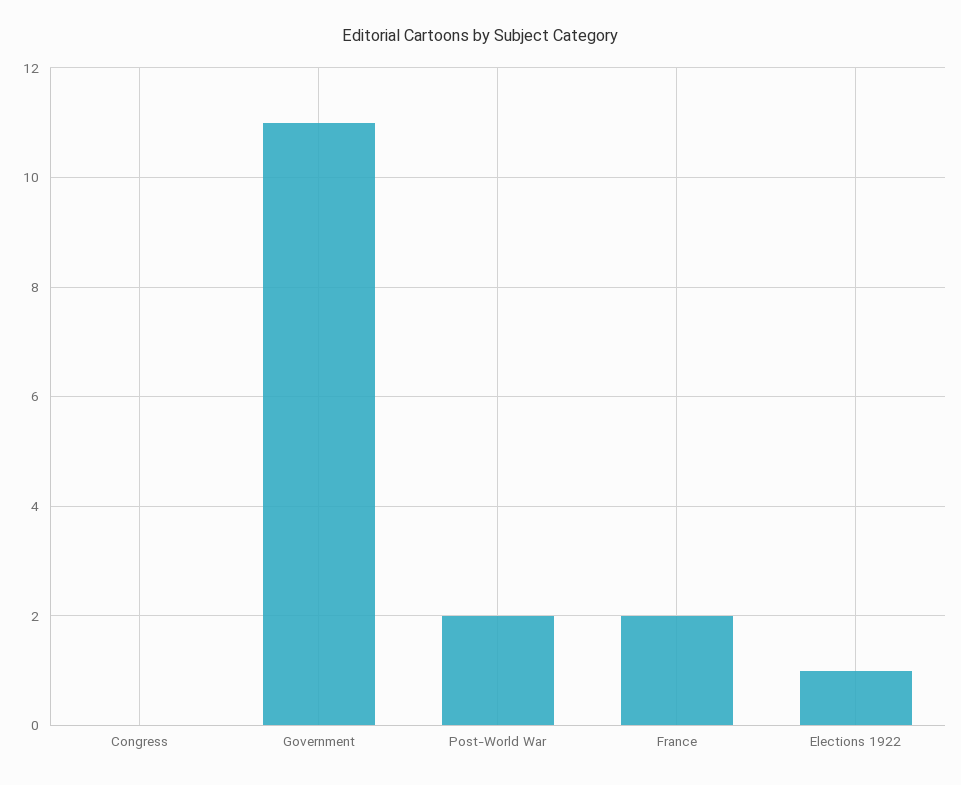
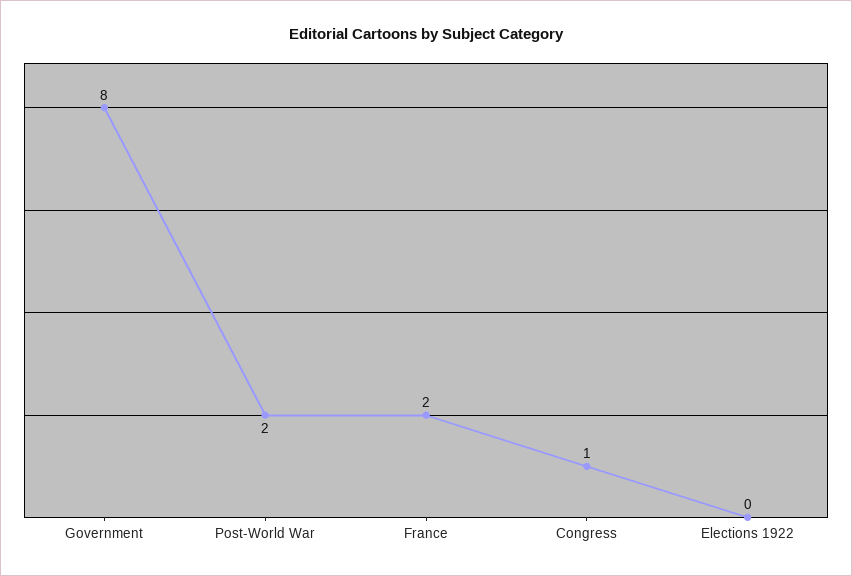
Congress: 0 -> 1
Government: 11 -> 8
Elections 1922: 1 -> 0

